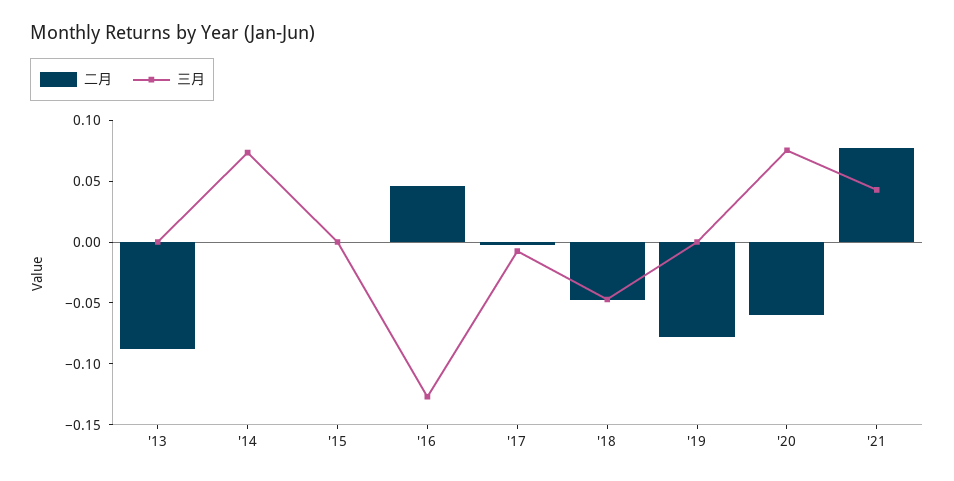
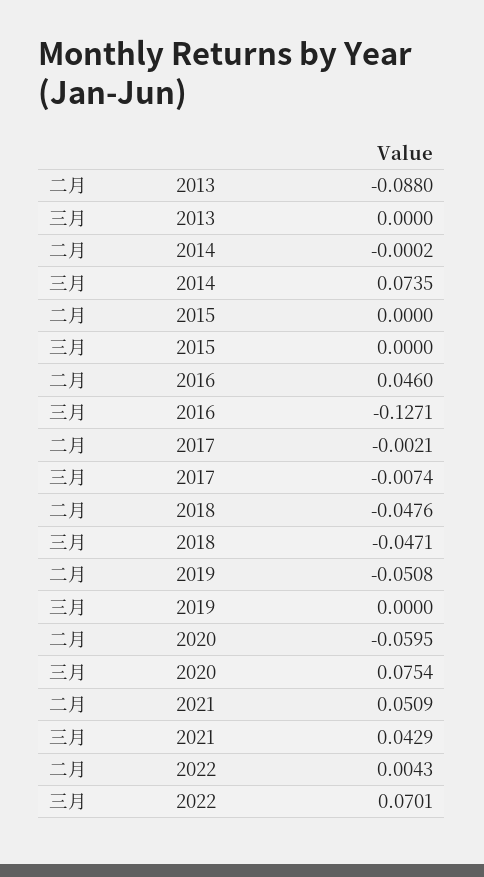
二月, '19: -0.08 -> -0.0508
二月, '21: 0.08 -> 0.0509
二月, 2022: none -> 0.0043
三月, 2022: none -> 0.0701

